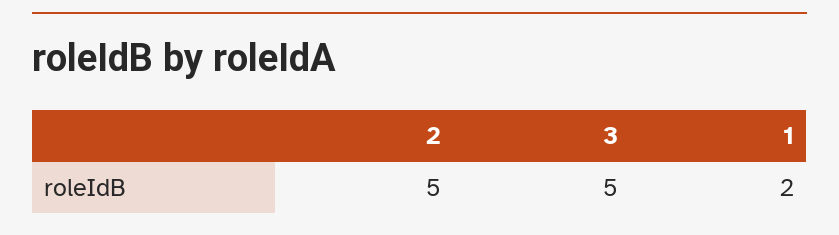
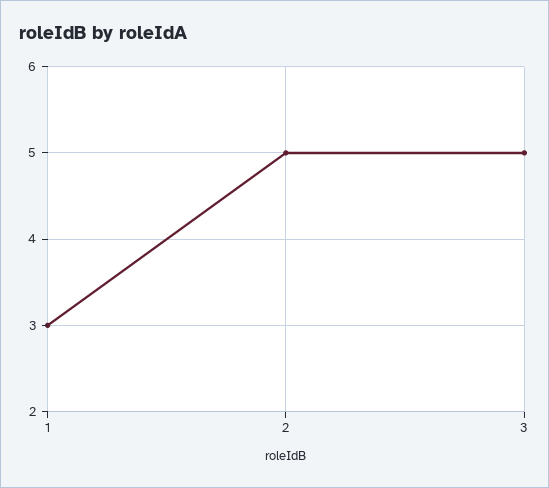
1: 2 -> 3

